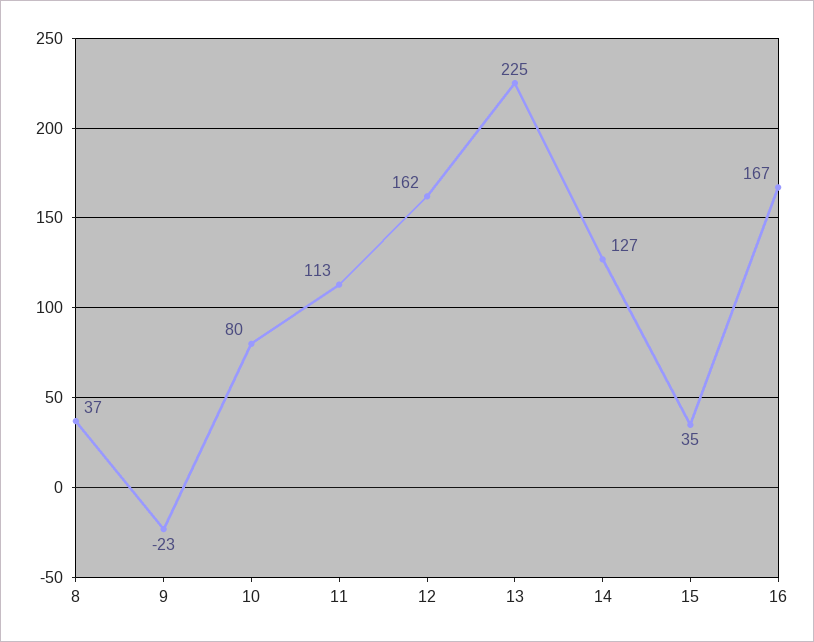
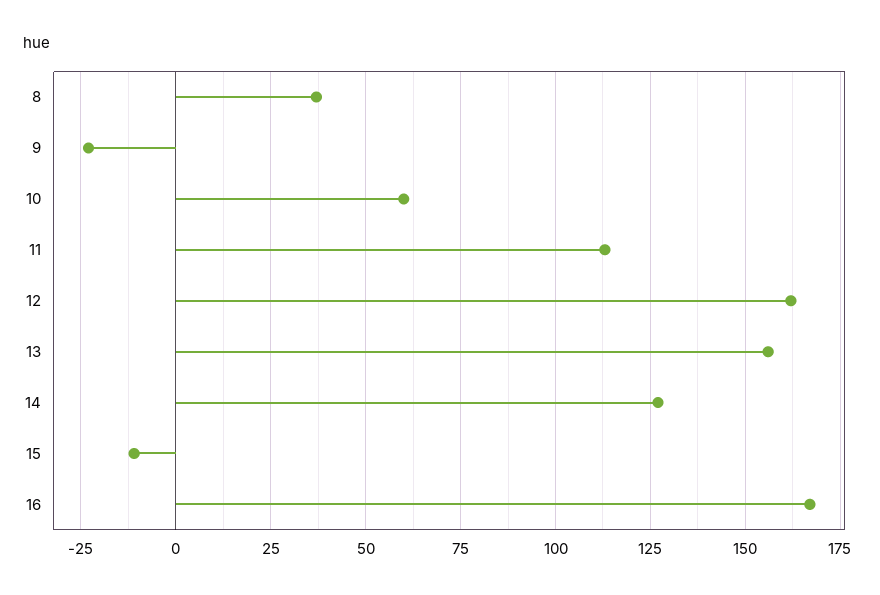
10: 80 -> 60
13: 225 -> 155
15: 35 -> -10

